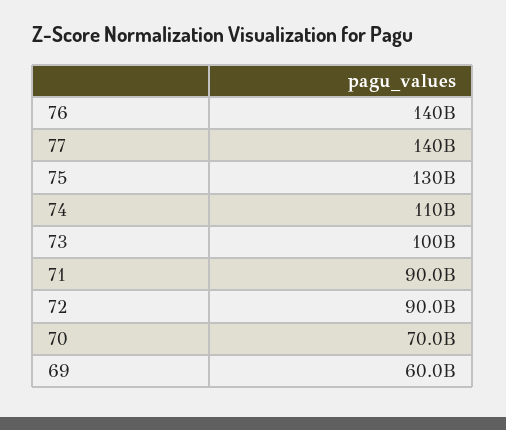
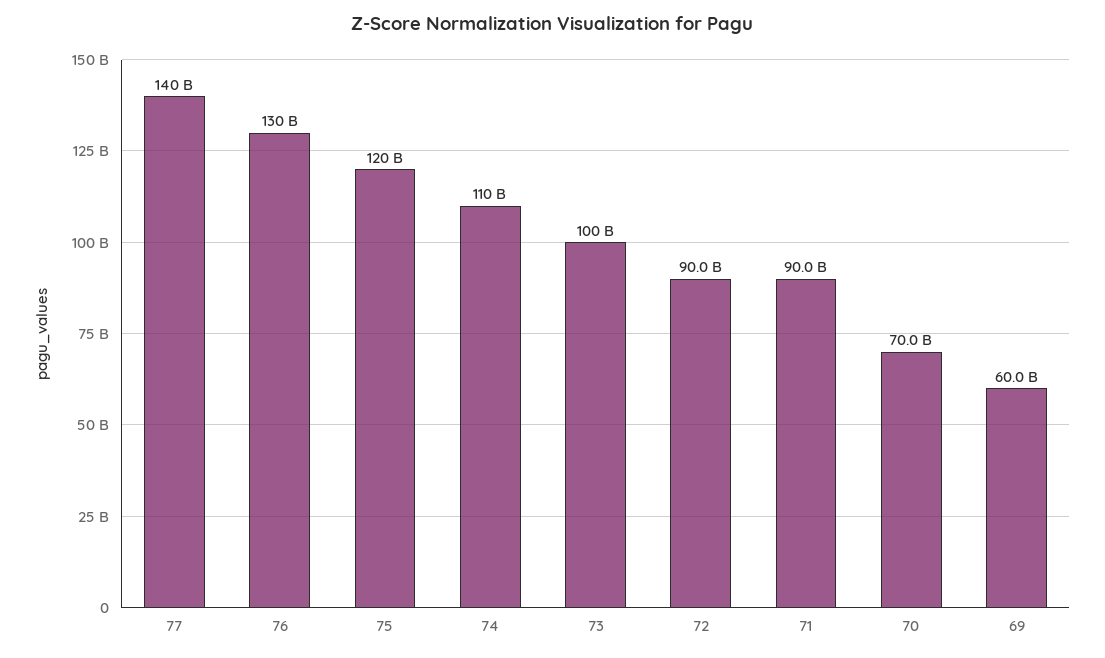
76: 140000000000 -> 130000000000
75: 130000000000 -> 120000000000

